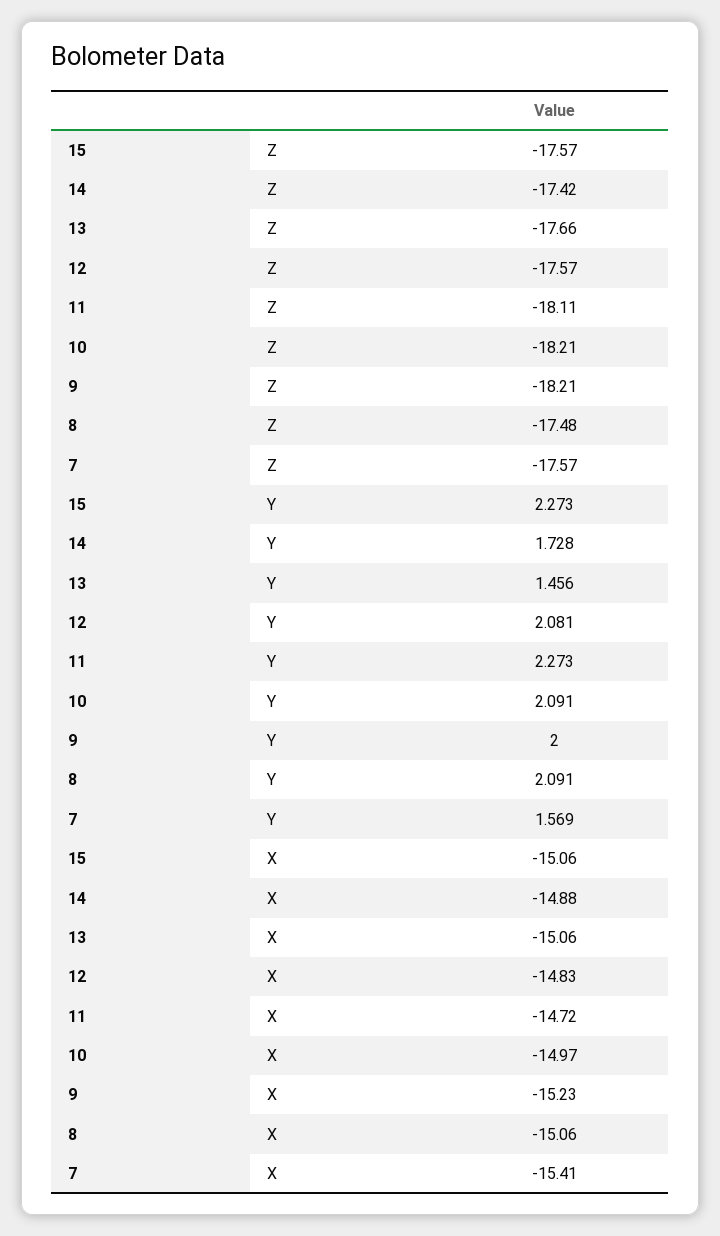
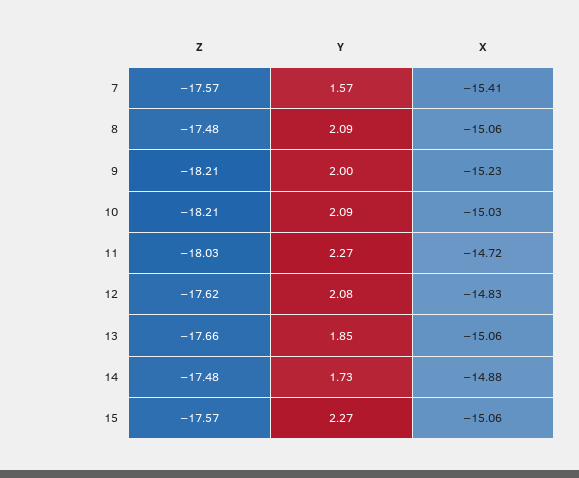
14, Z: -17.42 -> -17.48
12, Z: -17.57 -> -17.62
11, Z: -18.11 -> -18.03
13, Y: 1.456 -> 1.85
10, X: -14.97 -> -15.03

